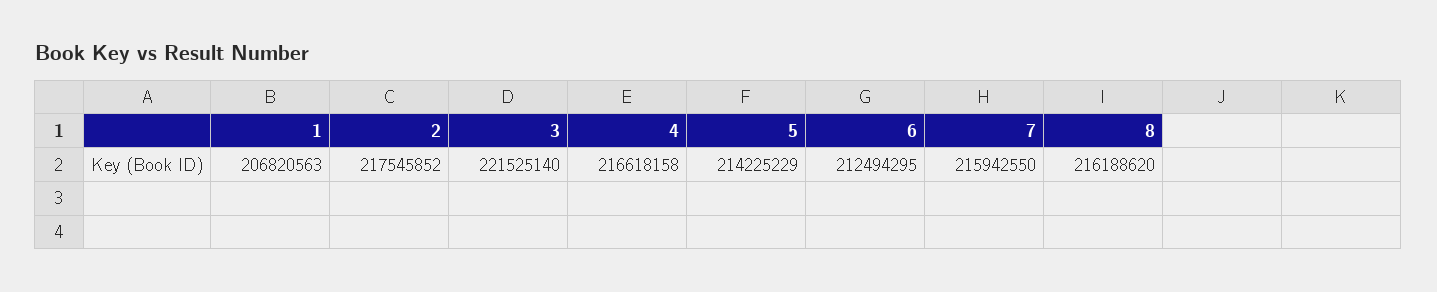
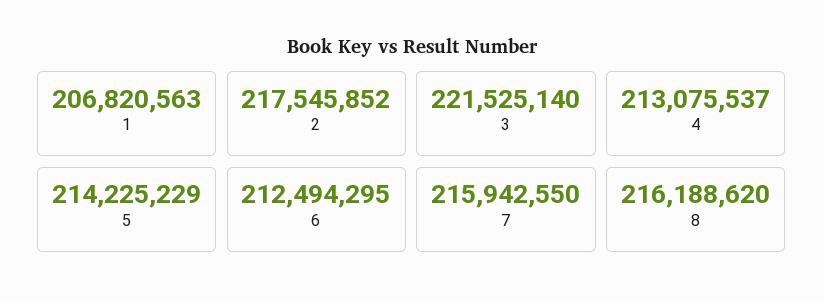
4: 216618158 -> 213075537

